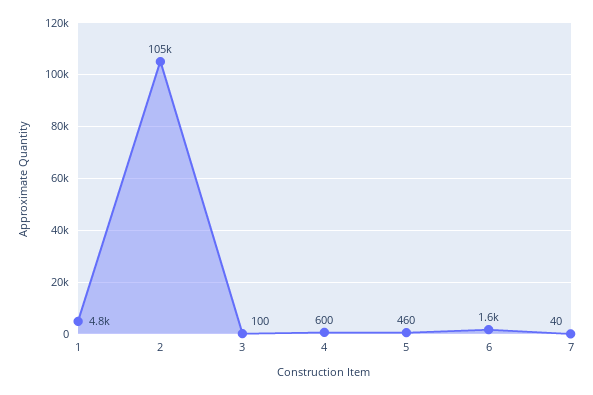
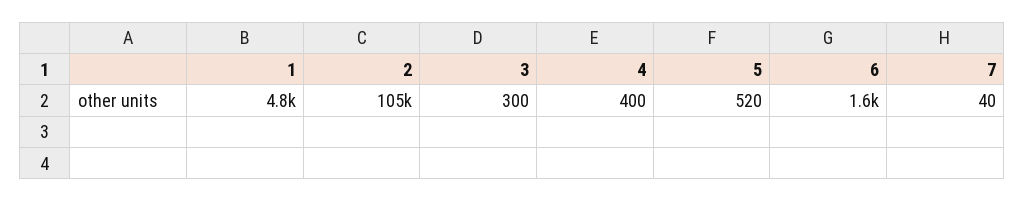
3: 100 -> 300
4: 600 -> 400
5: 460 -> 520

